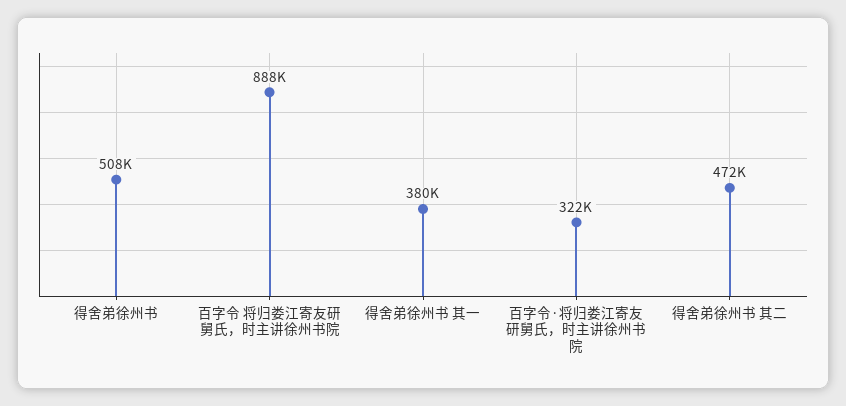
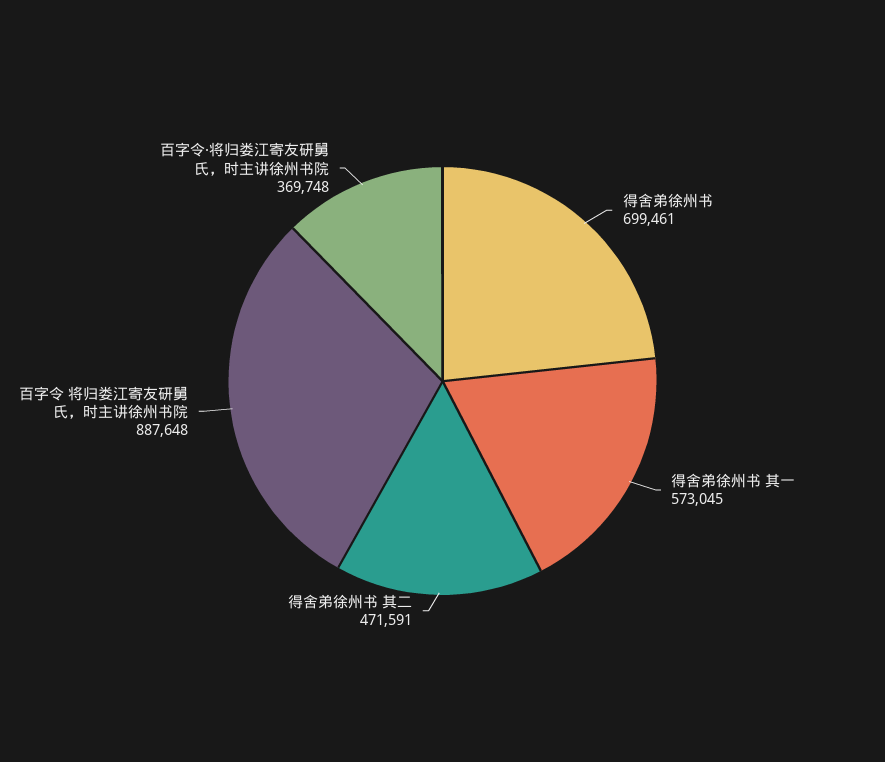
得舍弟徐州书: 508000 -> 699461
得舍弟徐州书 其一: 380000 -> 573045
百字令·将归娄江寄友研舅氏，时主讲徐州书院: 322000 -> 369748

